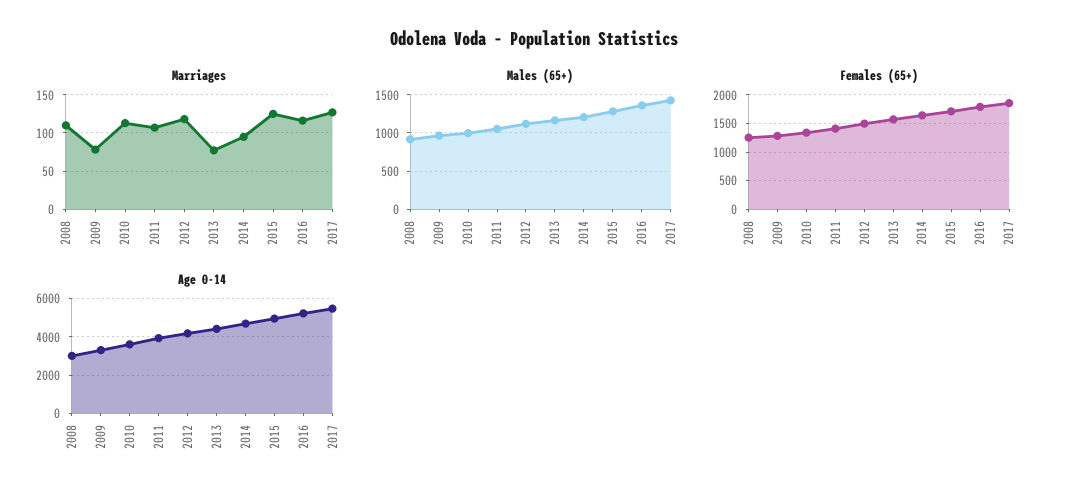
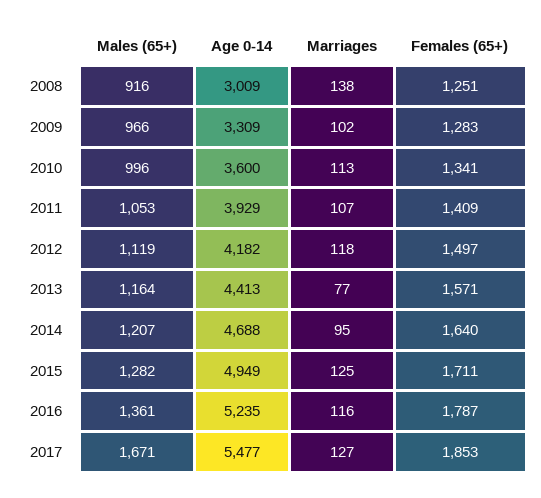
Marriages, 2008: 110 -> 138
Marriages, 2009: 80 -> 102
Males (65+), 2017: 1400 -> 1671

